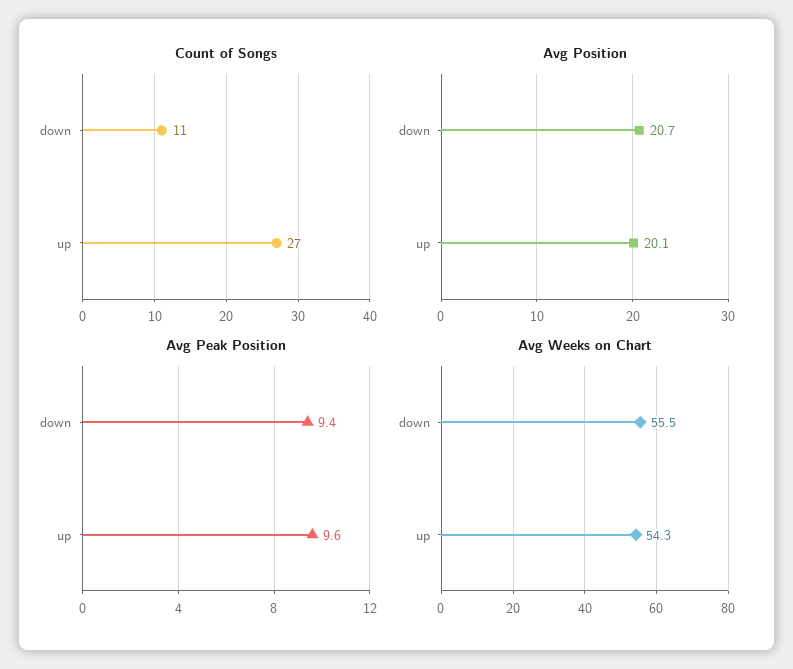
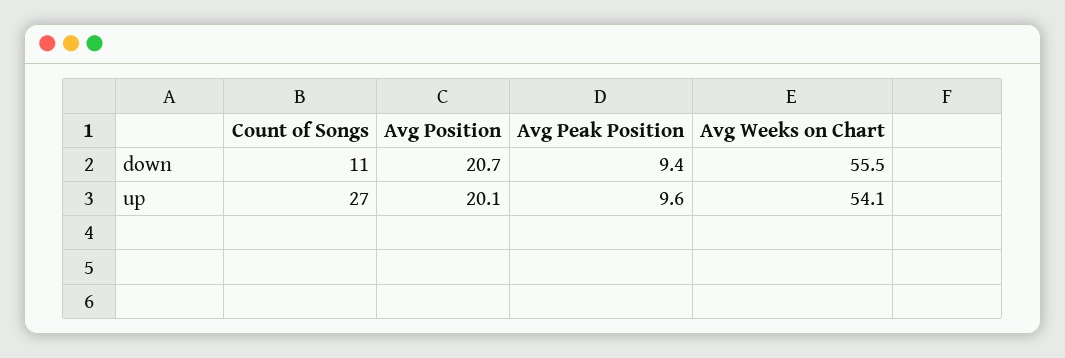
Avg Weeks on Chart, up: 54.3 -> 54.1

